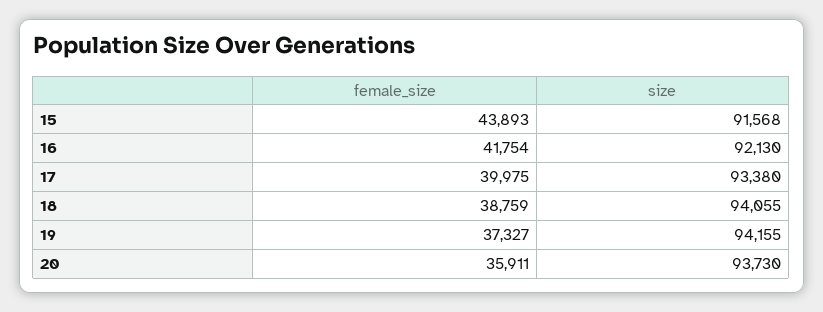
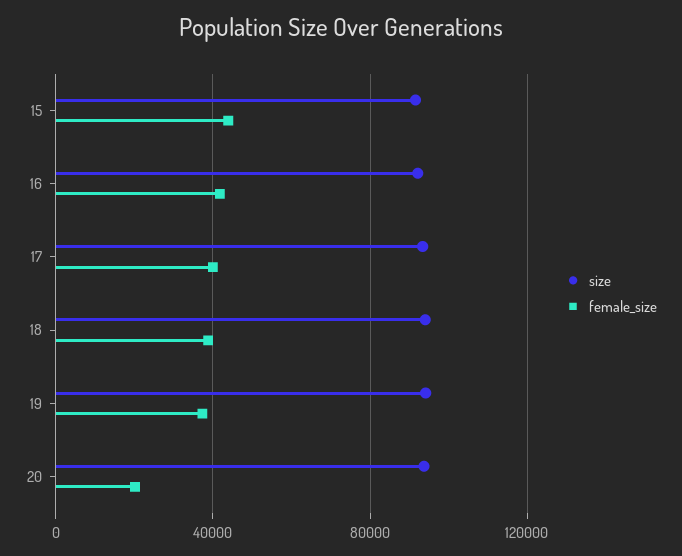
female_size, 20: 35911 -> 20000

